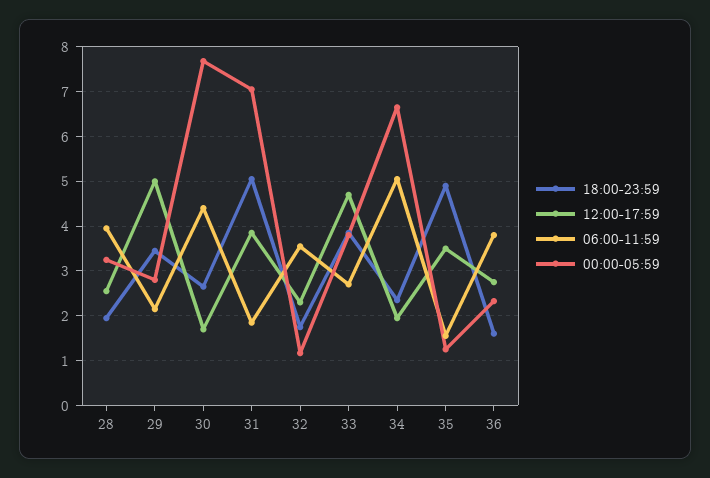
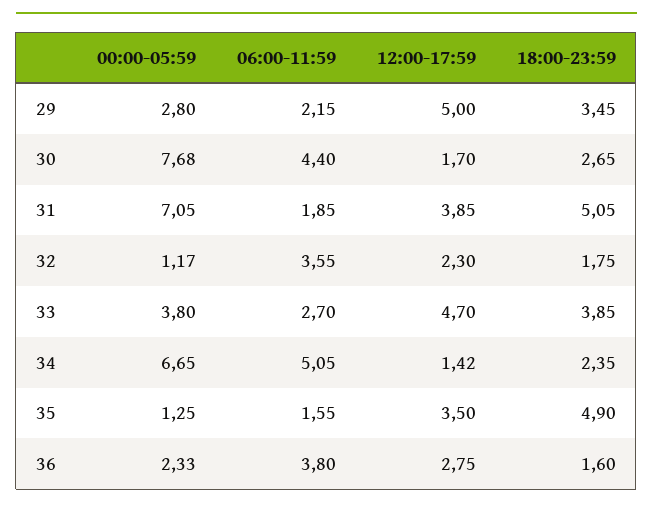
18:00-23:59, 28: 2 -> none
12:00-17:59, 28: 2.6 -> none
06:00-11:59, 28: 4 -> none
00:00-05:59, 28: 3.2 -> none
12:00-17:59, 34: 2 -> 1.42

